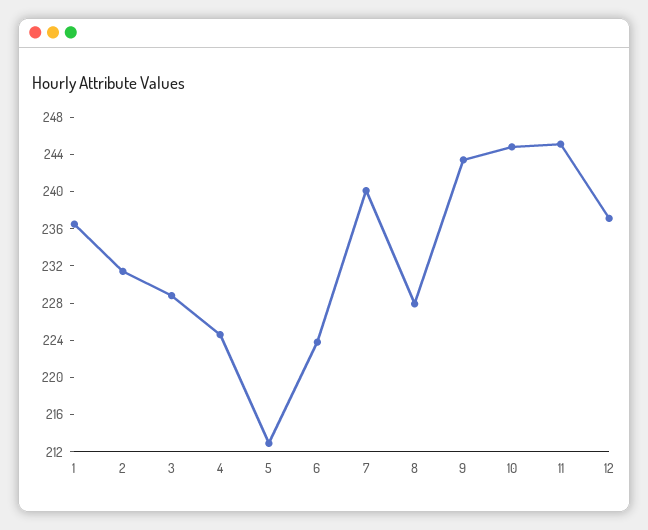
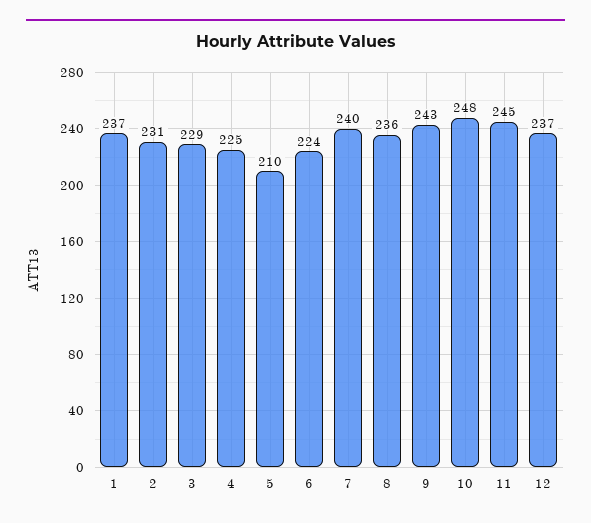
5: 213 -> 210
8: 228 -> 236
10: 245 -> 248

